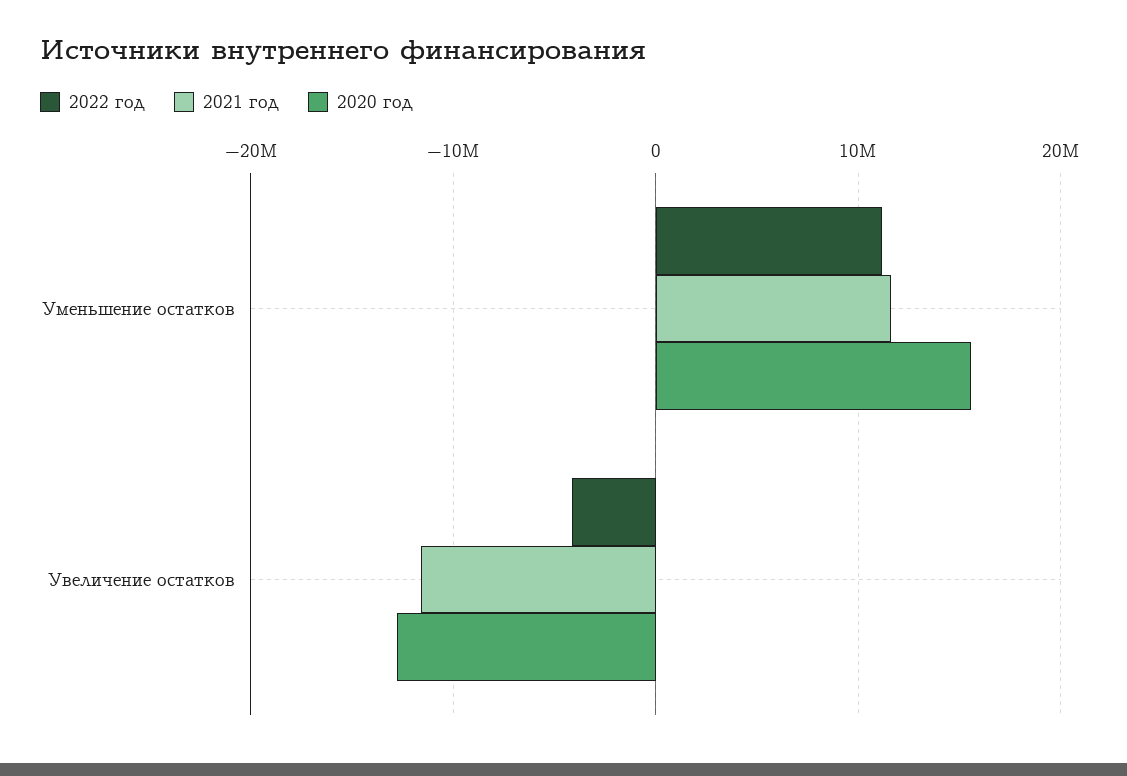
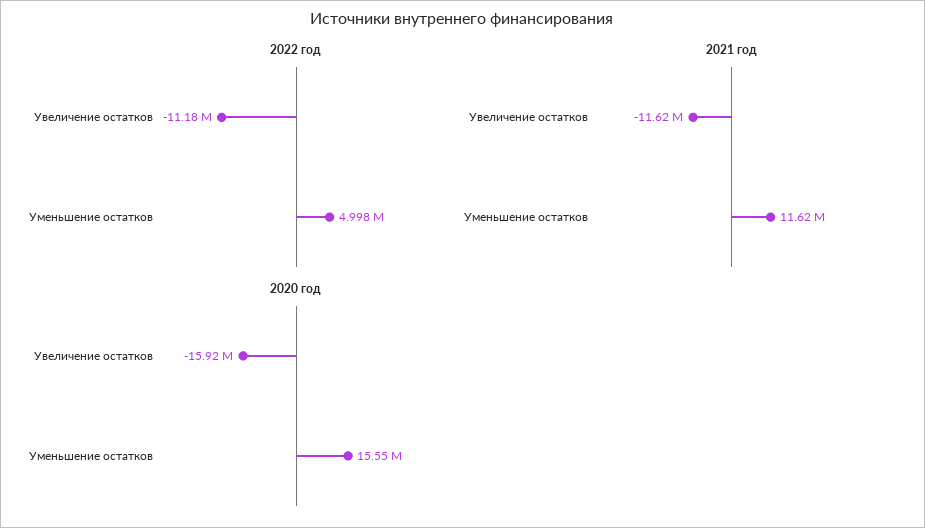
2022 год, Уменьшение остатков: 11000000 -> 4998000
2022 год, Увеличение остатков: -4000000 -> -11180000
2020 год, Увеличение остатков: -13000000 -> -15920000

